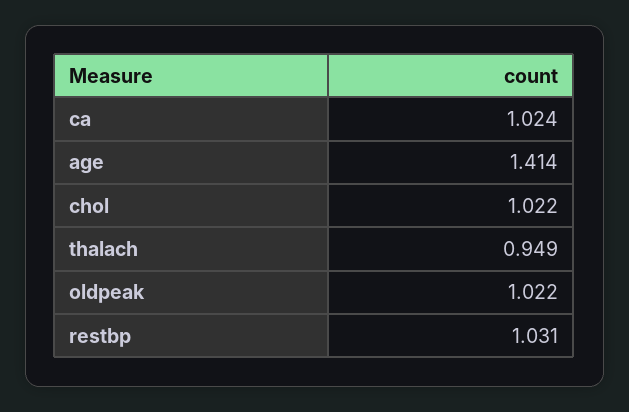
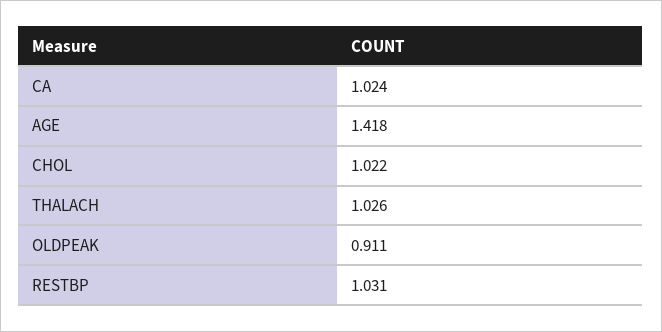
age: 1.414 -> 1.418
thalach: 0.949 -> 1.026
oldpeak: 1.022 -> 0.911

